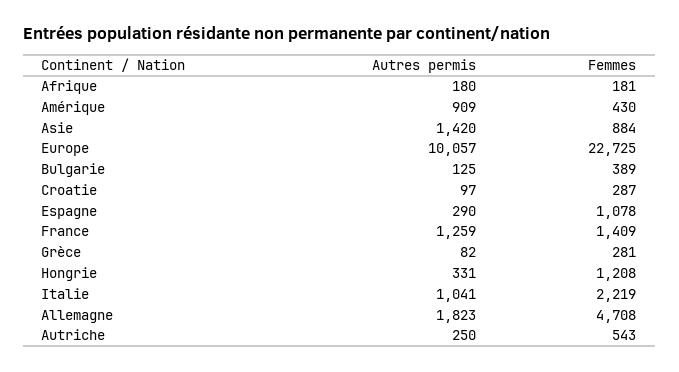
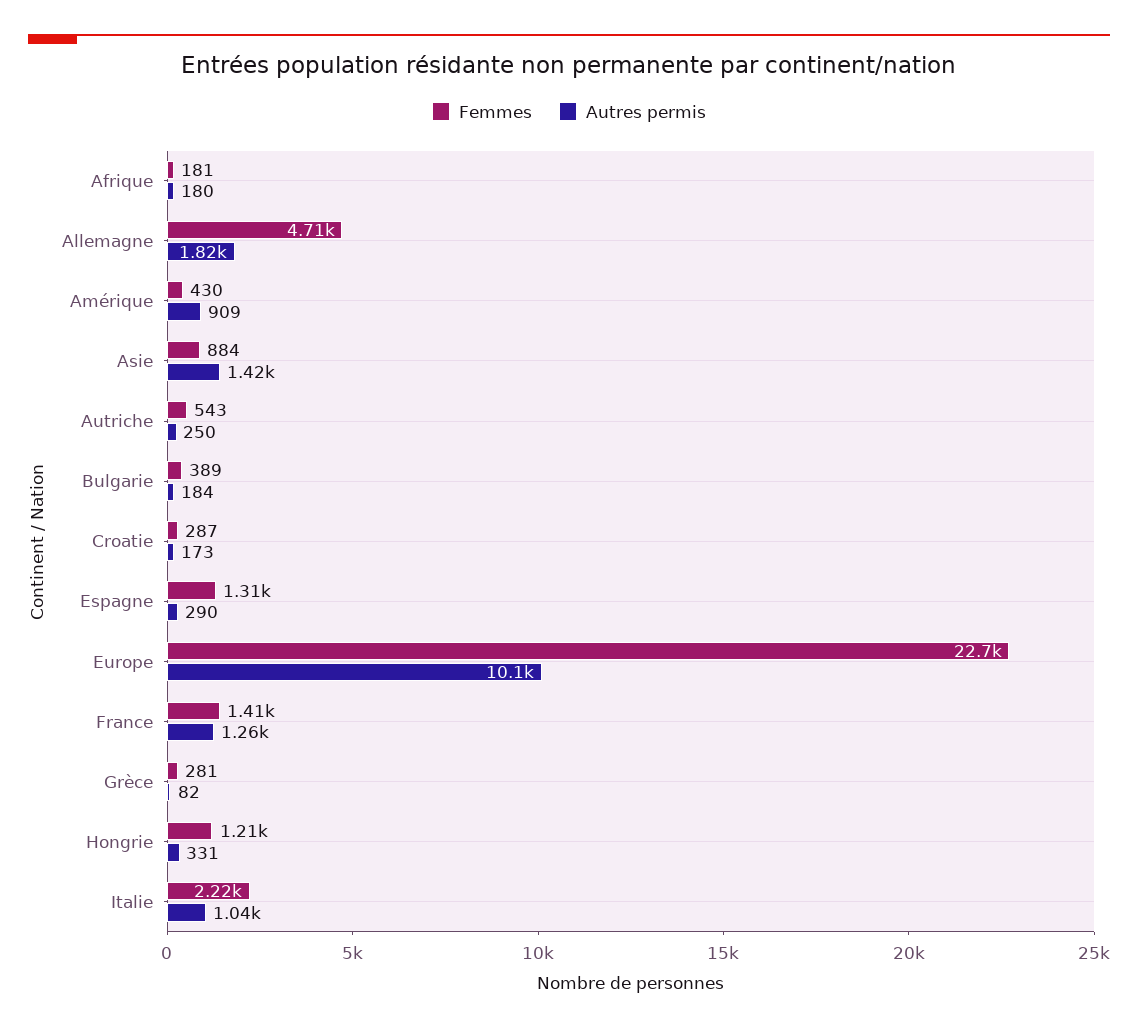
Autres permis, Bulgarie: 125 -> 184
Autres permis, Croatie: 97 -> 173
Femmes, Espagne: 1078 -> 1310

